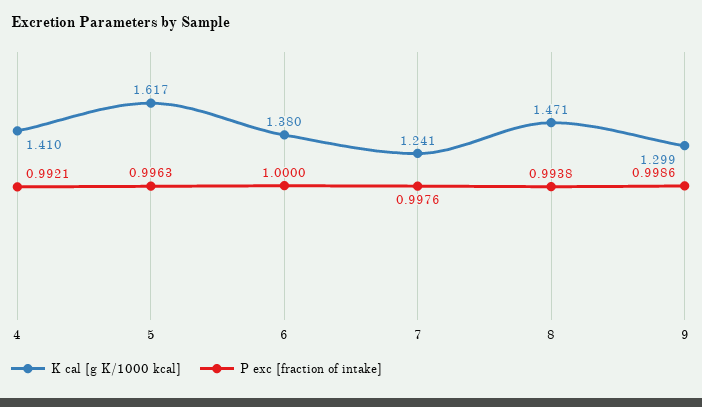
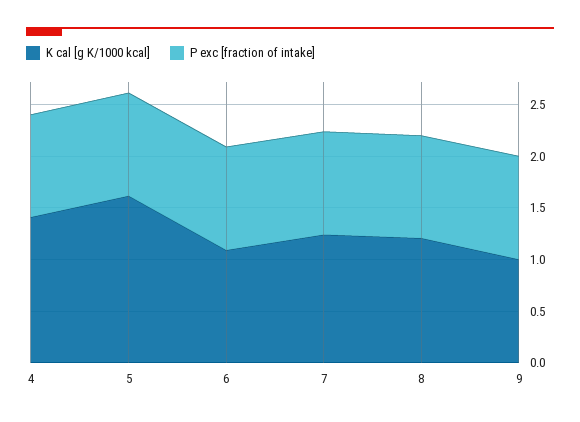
K cal [g K/1000 kcal], 6: 1.38 -> 1.1
K cal [g K/1000 kcal], 8: 1.471 -> 1.2
K cal [g K/1000 kcal], 9: 1.299 -> 1

